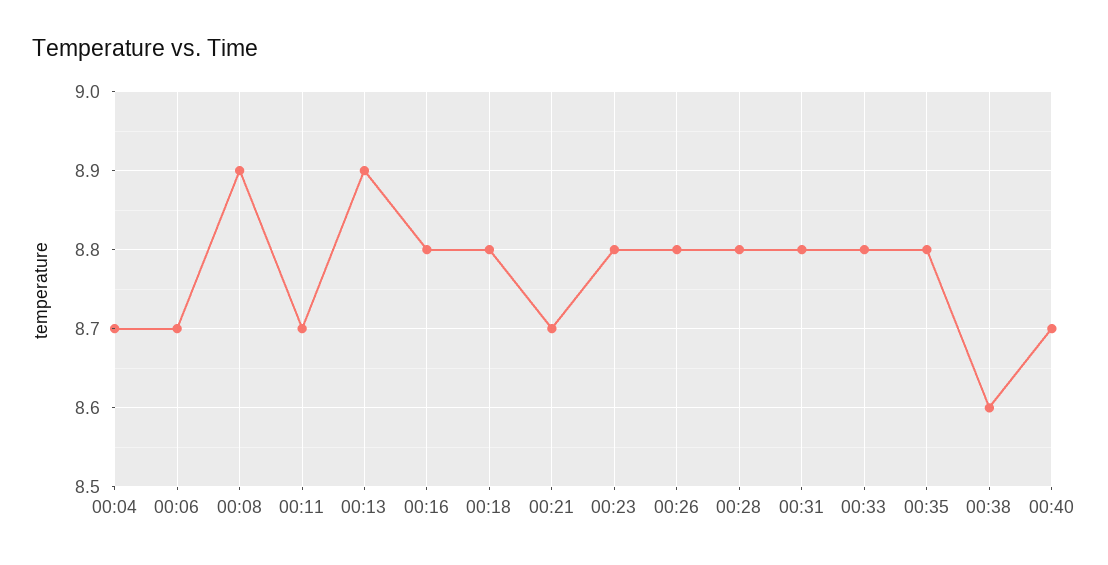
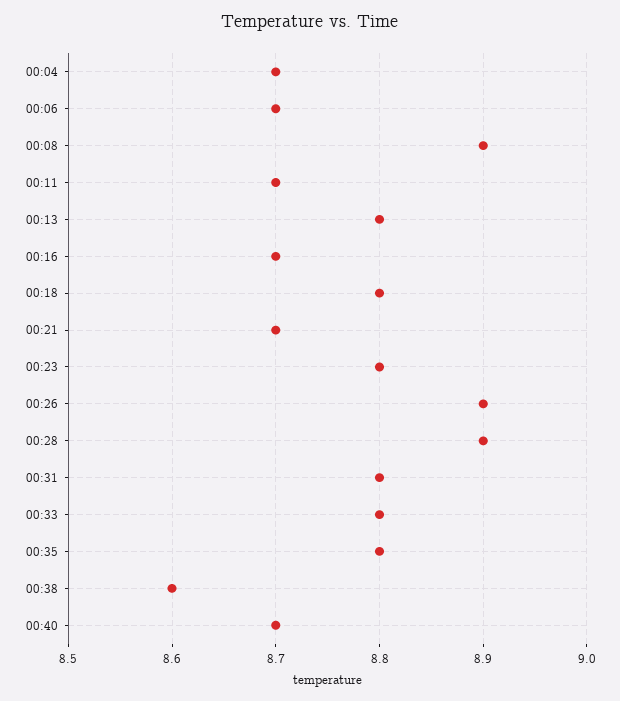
00:13: 8.9 -> 8.8
00:16: 8.8 -> 8.7
00:26: 8.8 -> 8.9
00:28: 8.8 -> 8.9

